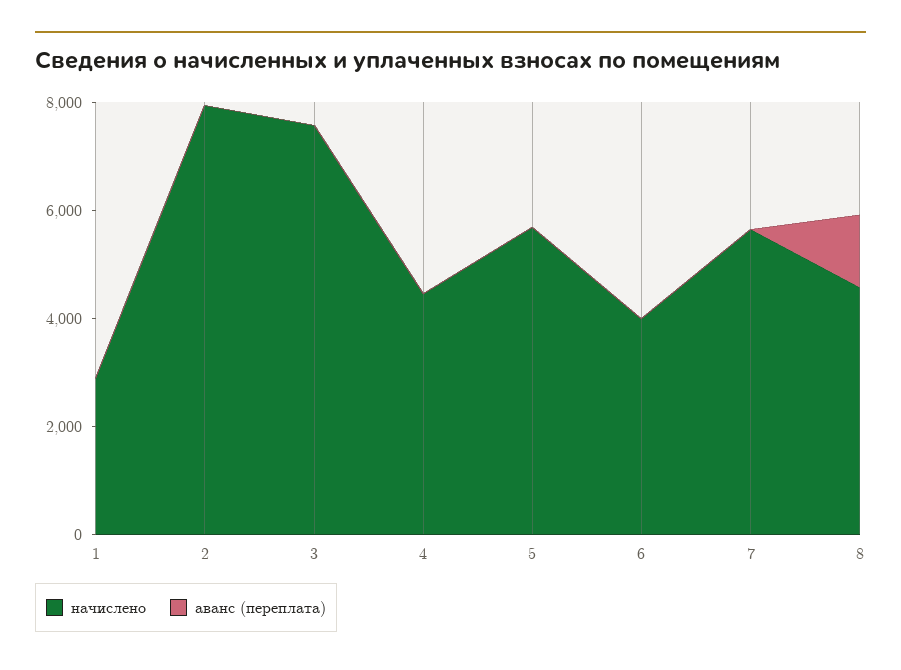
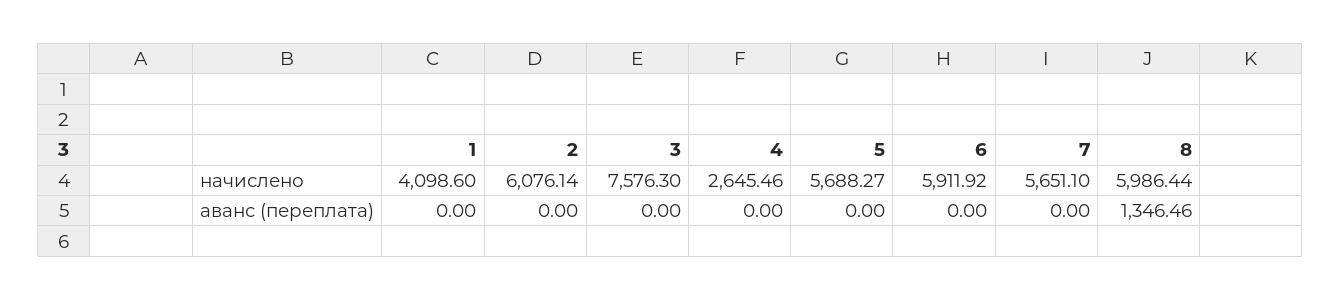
начислено, 1: 3000 -> 4098.6
начислено, 2: 8000 -> 6076.14
начислено, 4: 4500 -> 2645.46
начислено, 6: 4000 -> 5911.92
начислено, 8: 4500 -> 5986.44

